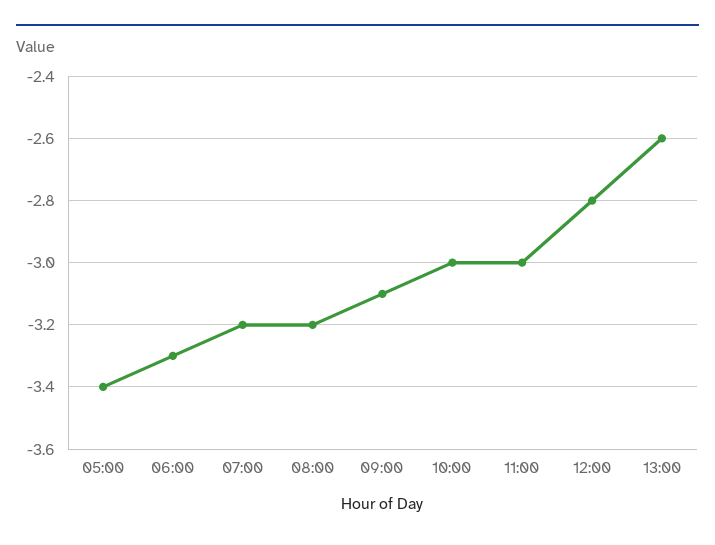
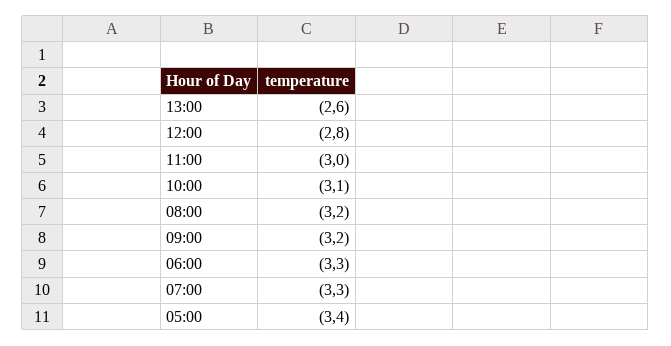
07:00: -3.2 -> -3.3
09:00: -3.1 -> -3.2
10:00: -3 -> -3.1

